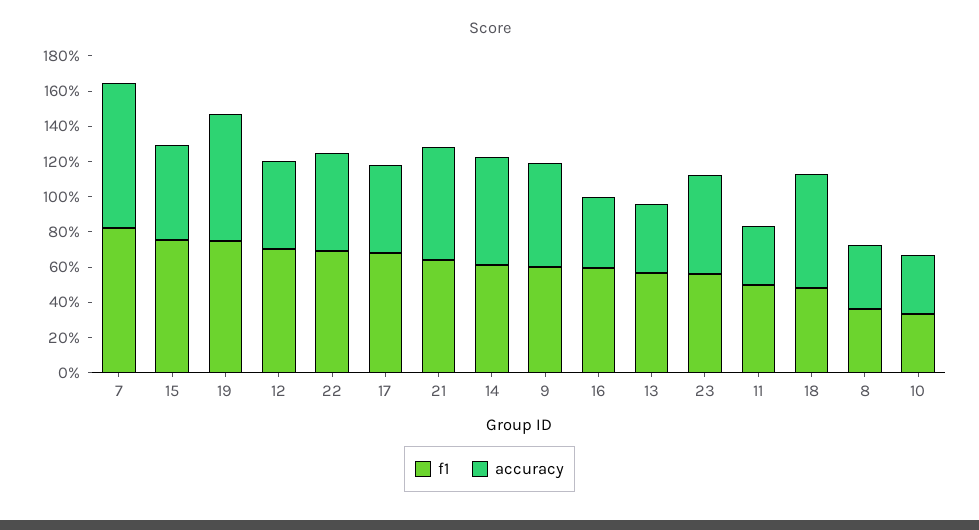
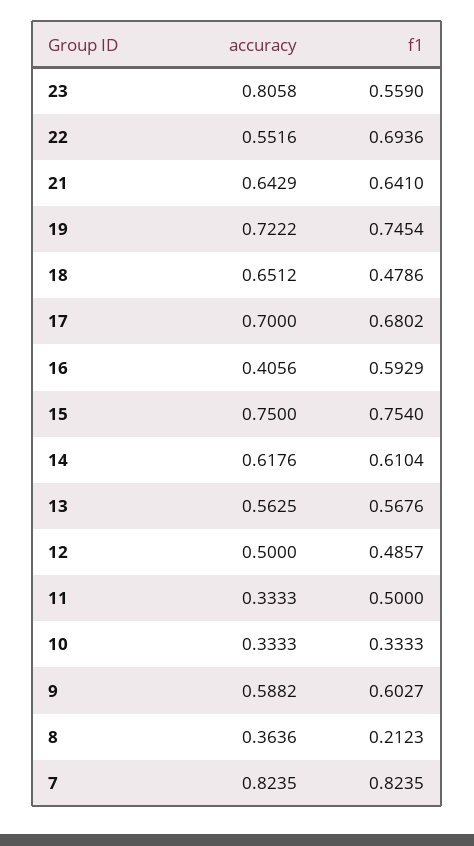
accuracy, 15: 0.55 -> 0.75
f1, 12: 0.7 -> 0.4857
accuracy, 17: 0.5 -> 0.7
accuracy, 13: 0.4 -> 0.5625
accuracy, 23: 0.55 -> 0.8058
f1, 8: 0.35 -> 0.2123

